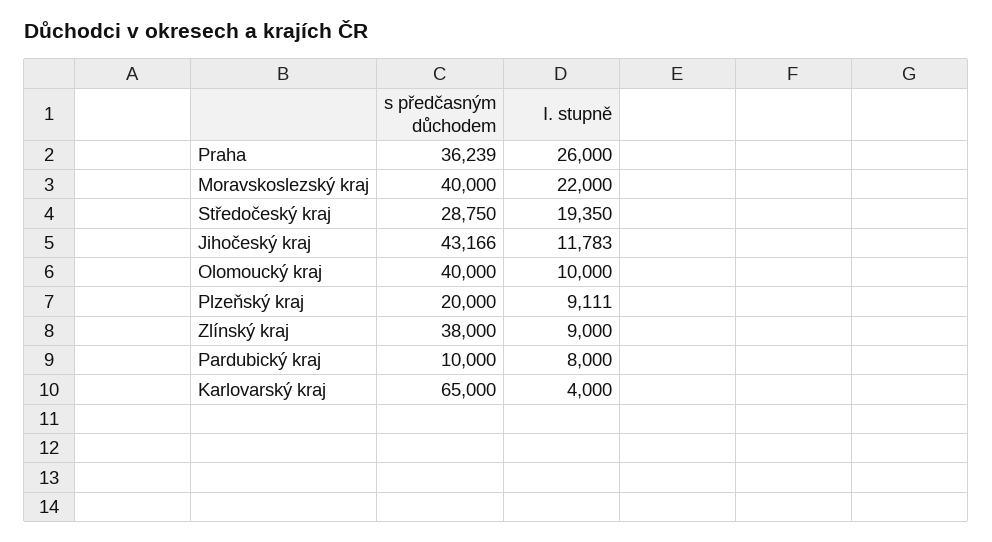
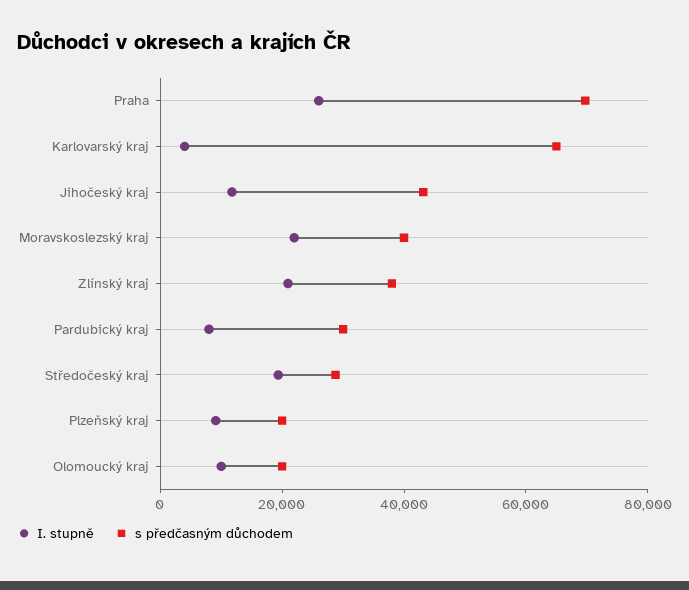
s předčasným důchodem, Praha: 36239 -> 70000
s předčasným důchodem, Olomoucký kraj: 40000 -> 20000
I. stupně, Zlínský kraj: 9000 -> 20000
s předčasným důchodem, Pardubický kraj: 10000 -> 30000

